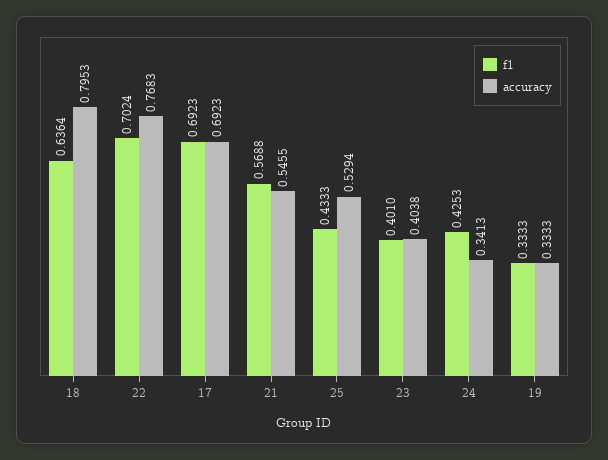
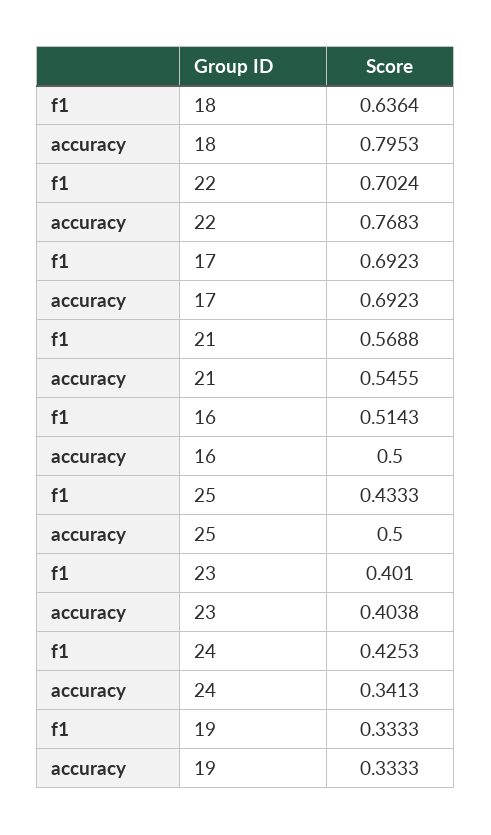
accuracy, 25: 0.5294 -> 0.5
f1, 16: none -> 0.5143
accuracy, 16: none -> 0.5

